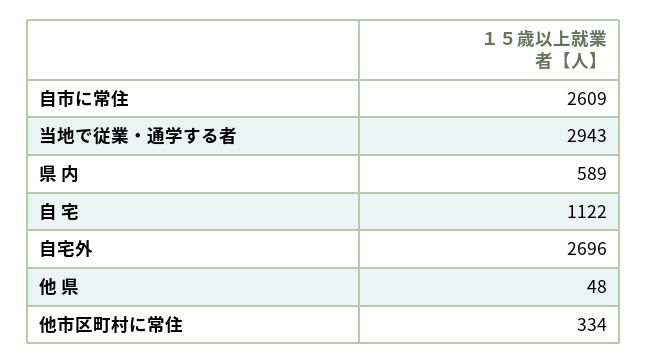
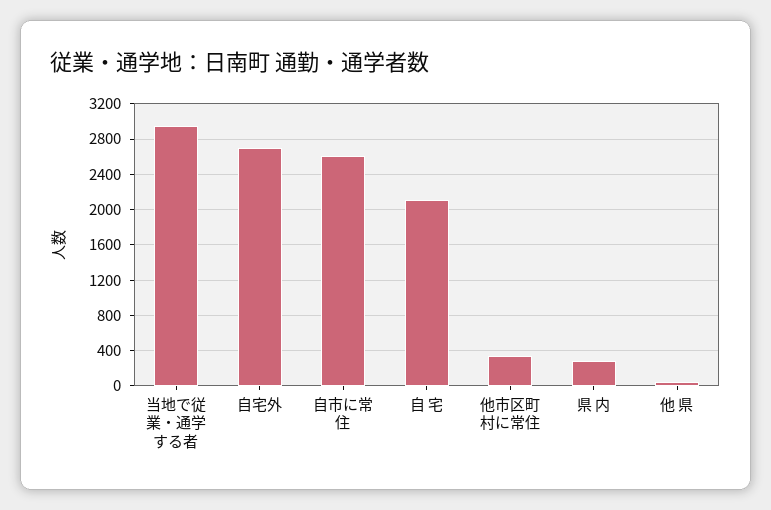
県 内: 589 -> 300
自 宅: 1122 -> 2100

